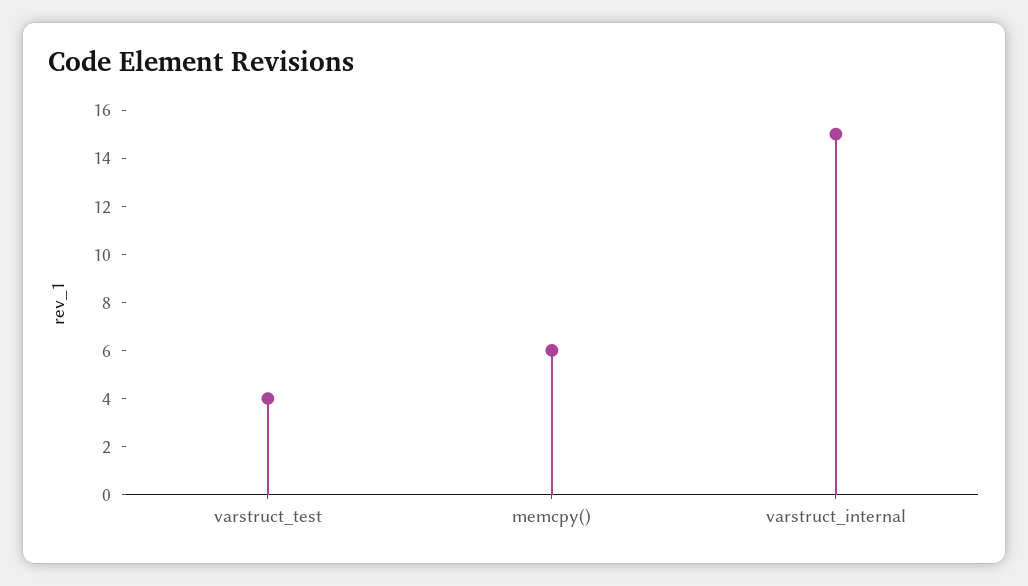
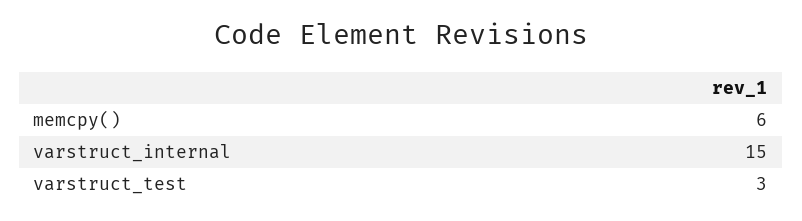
varstruct_test: 4 -> 3

